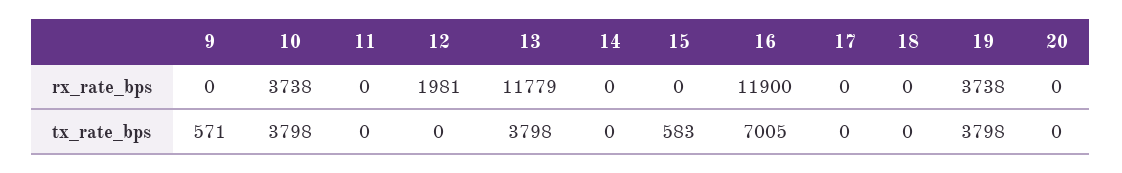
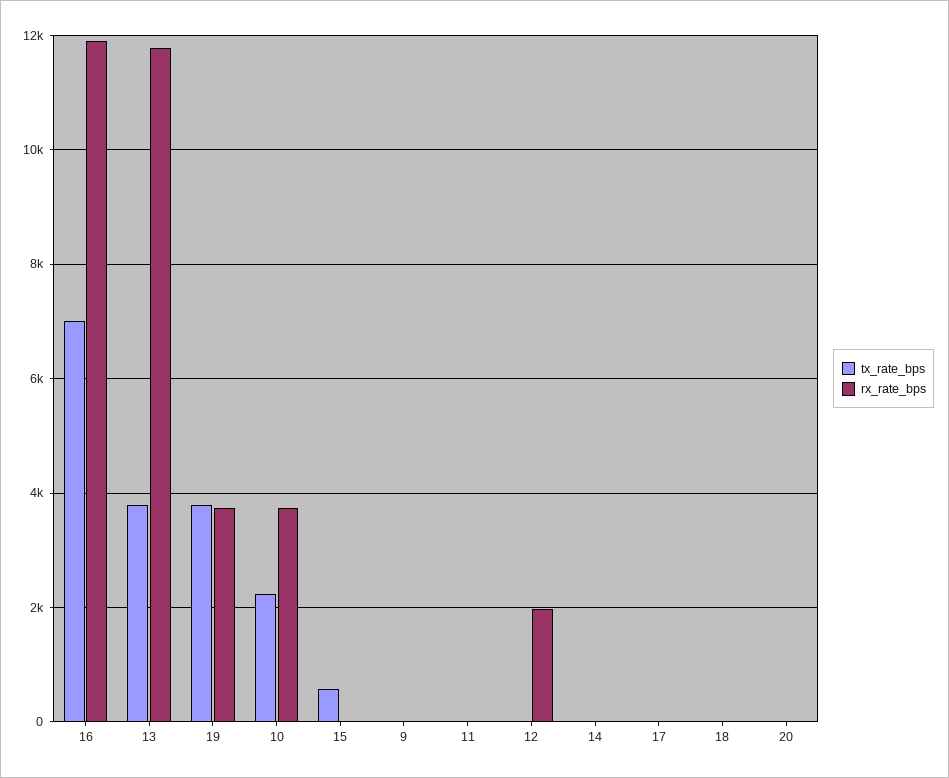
tx_rate_bps, 9: 571 -> 0
tx_rate_bps, 10: 3798 -> 2200

